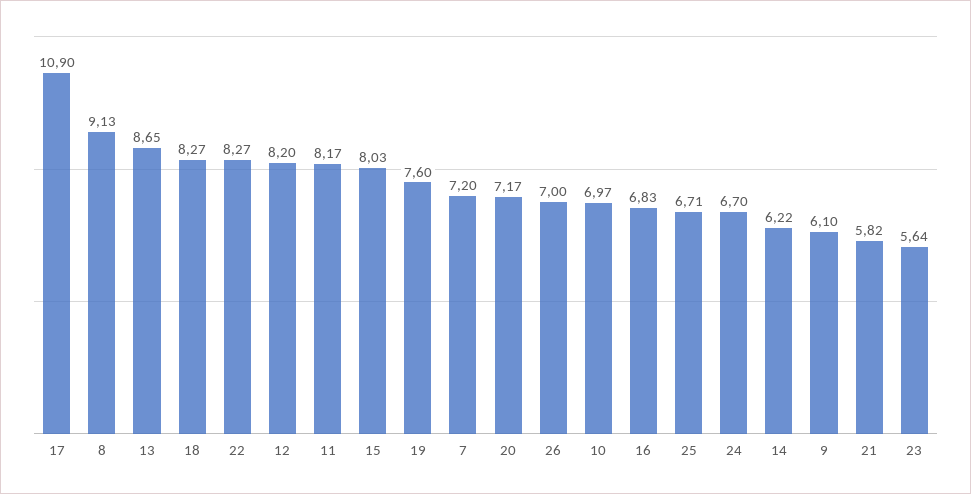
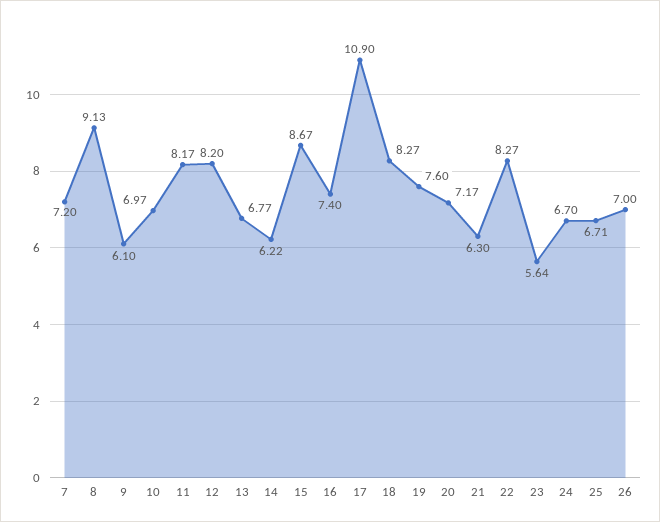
13: 8.65 -> 6.77
15: 8.03 -> 8.67
16: 6.83 -> 7.4
21: 5.82 -> 6.3

